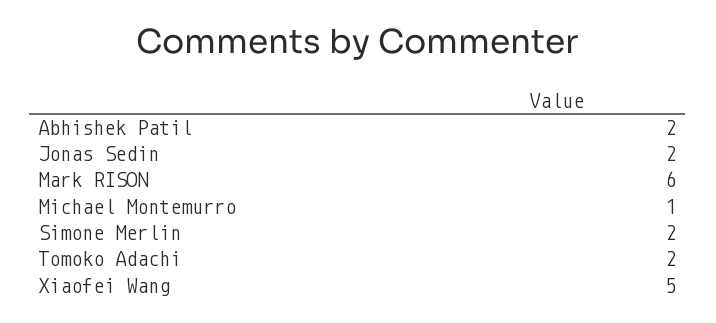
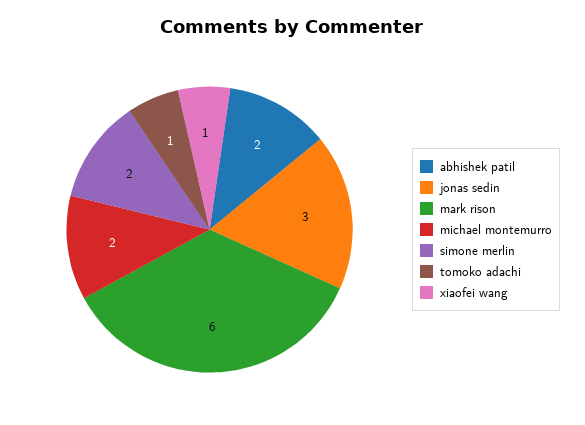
Jonas Sedin: 2 -> 3
Michael Montemurro: 1 -> 2
Tomoko Adachi: 2 -> 1
Xiaofei Wang: 5 -> 1

